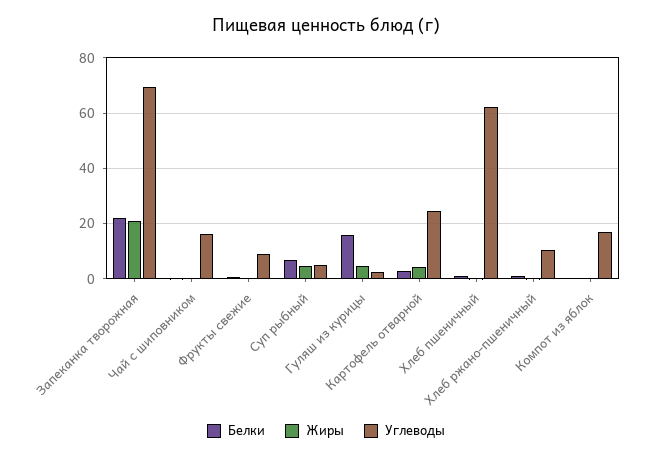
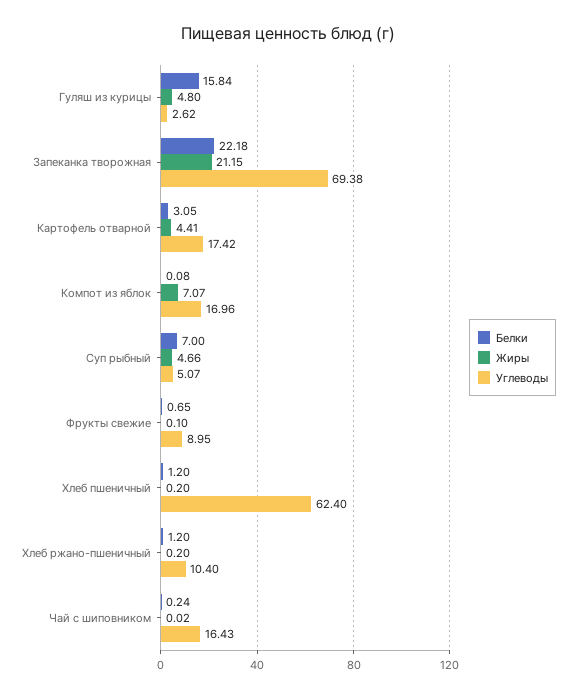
Углеводы, Картофель отварной: 25 -> 17.42
Жиры, Компот из яблок: 0 -> 7.07

